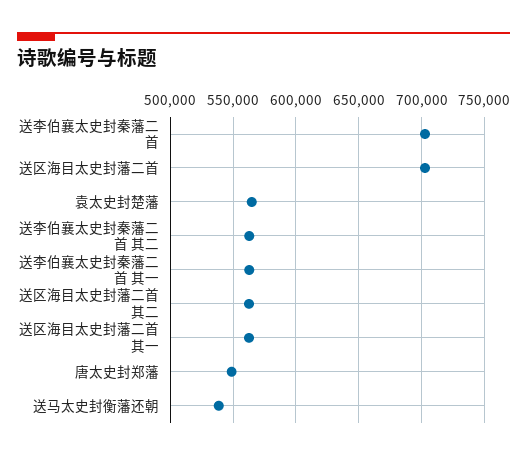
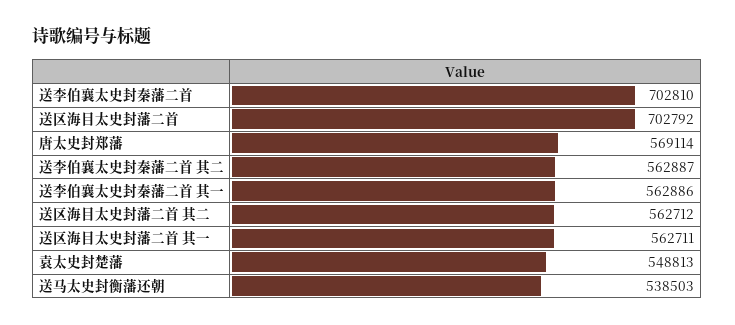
袁太史封楚藩: 565000 -> 548813
唐太史封郑藩: 550000 -> 569114

